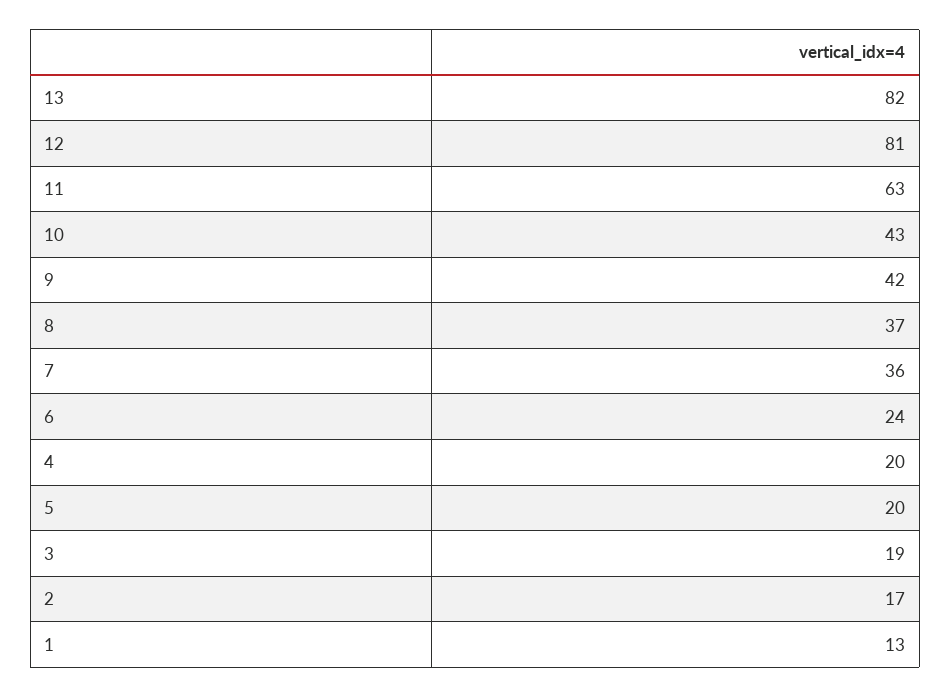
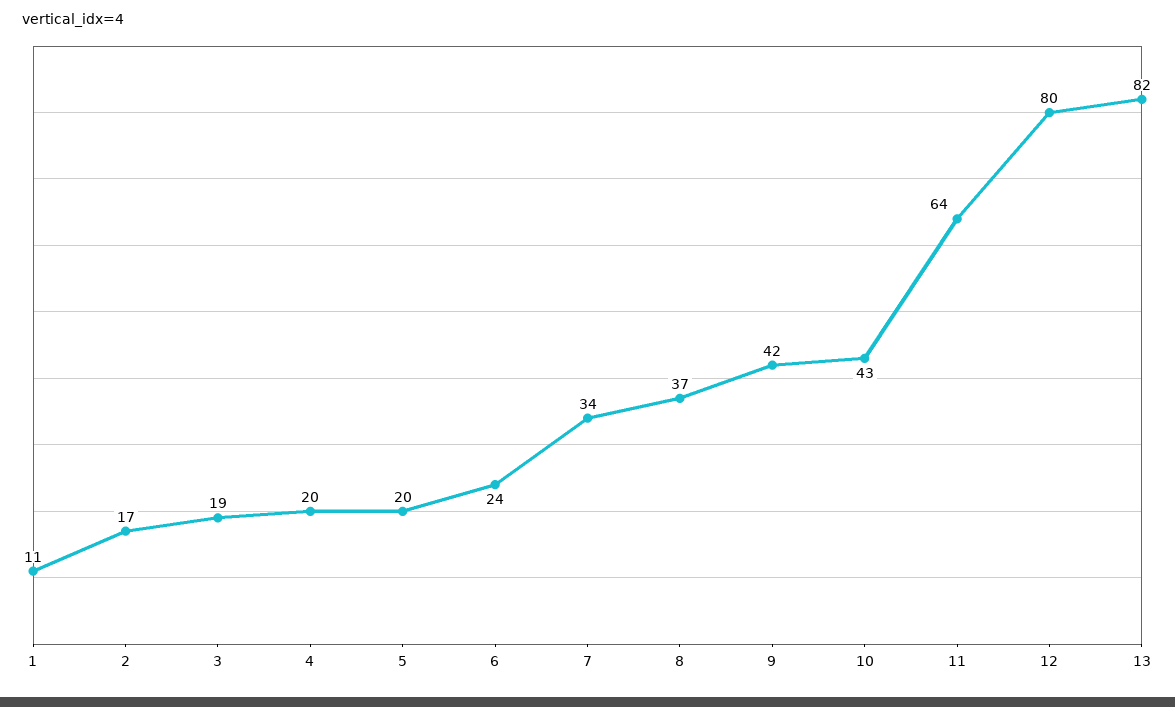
12: 81 -> 80
11: 63 -> 64
7: 36 -> 34
1: 13 -> 11

